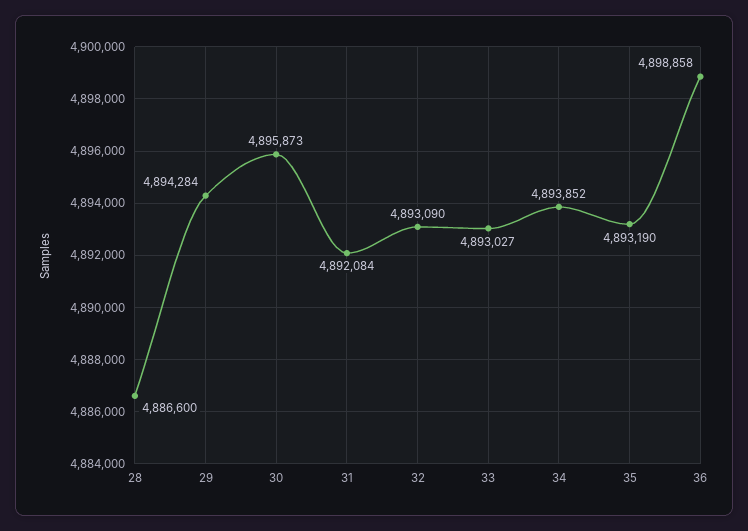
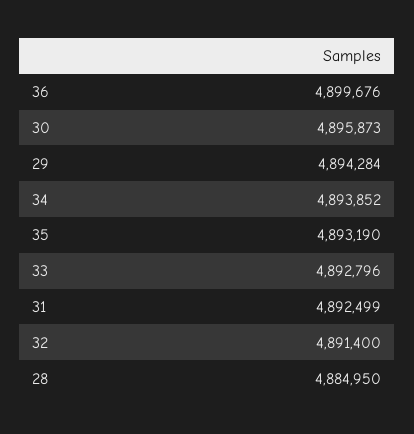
28: 4886600 -> 4884950
31: 4892084 -> 4892499
32: 4893090 -> 4891400
33: 4893027 -> 4892796
36: 4898858 -> 4899676

